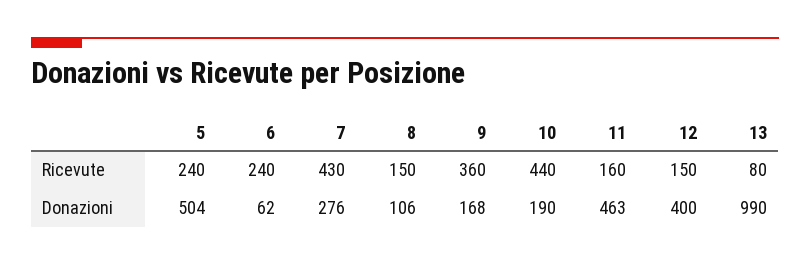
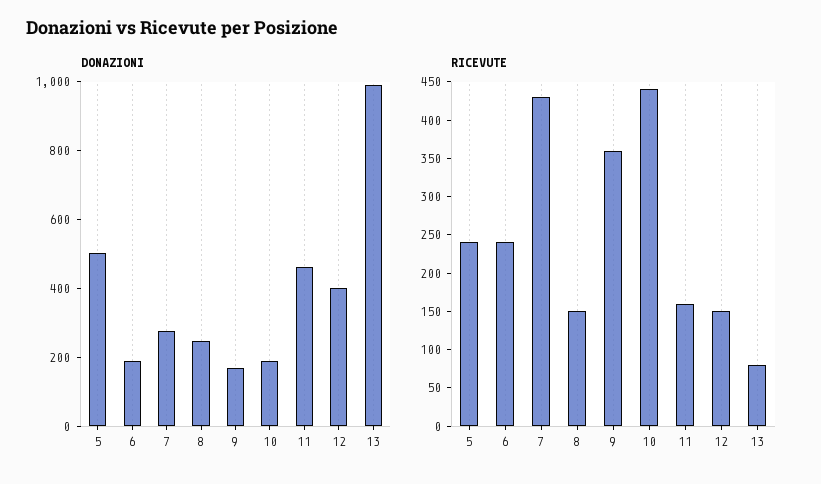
Donazioni, 6: 62 -> 200
Donazioni, 8: 106 -> 250

